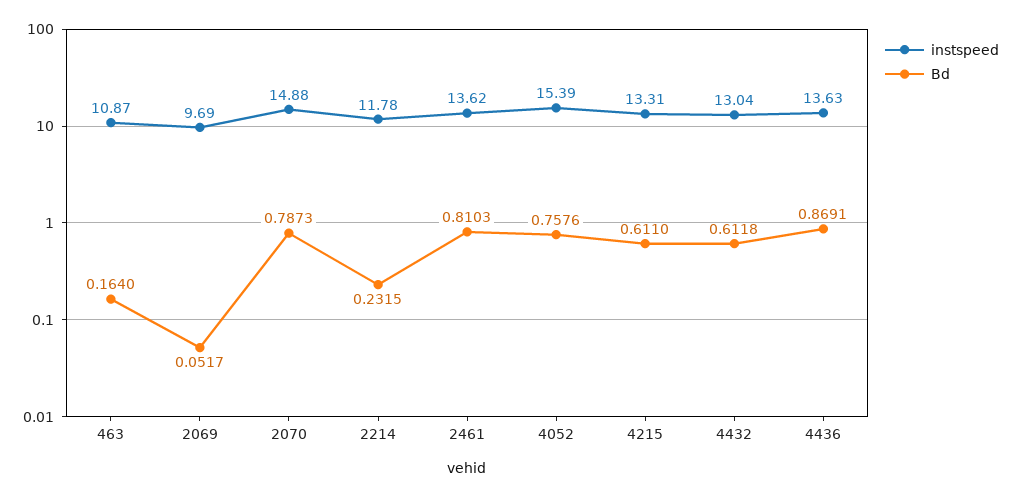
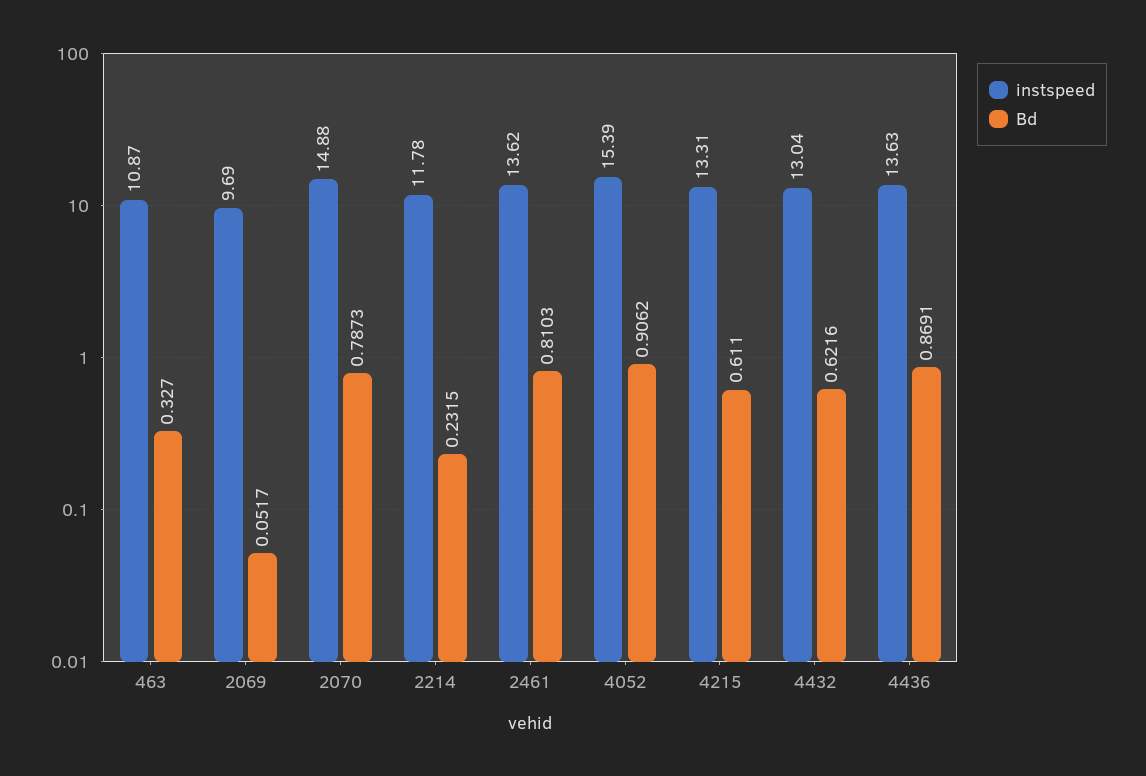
Bd, 463: 0.164 -> 0.327
Bd, 4052: 0.7576 -> 0.9062
Bd, 4432: 0.6118 -> 0.6216

